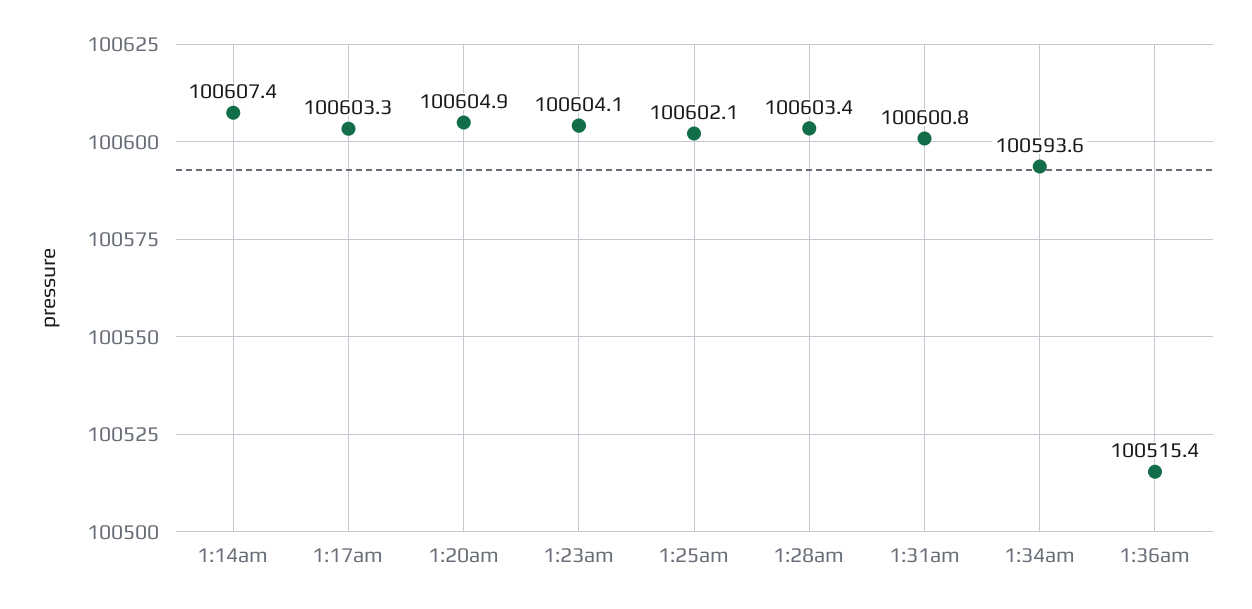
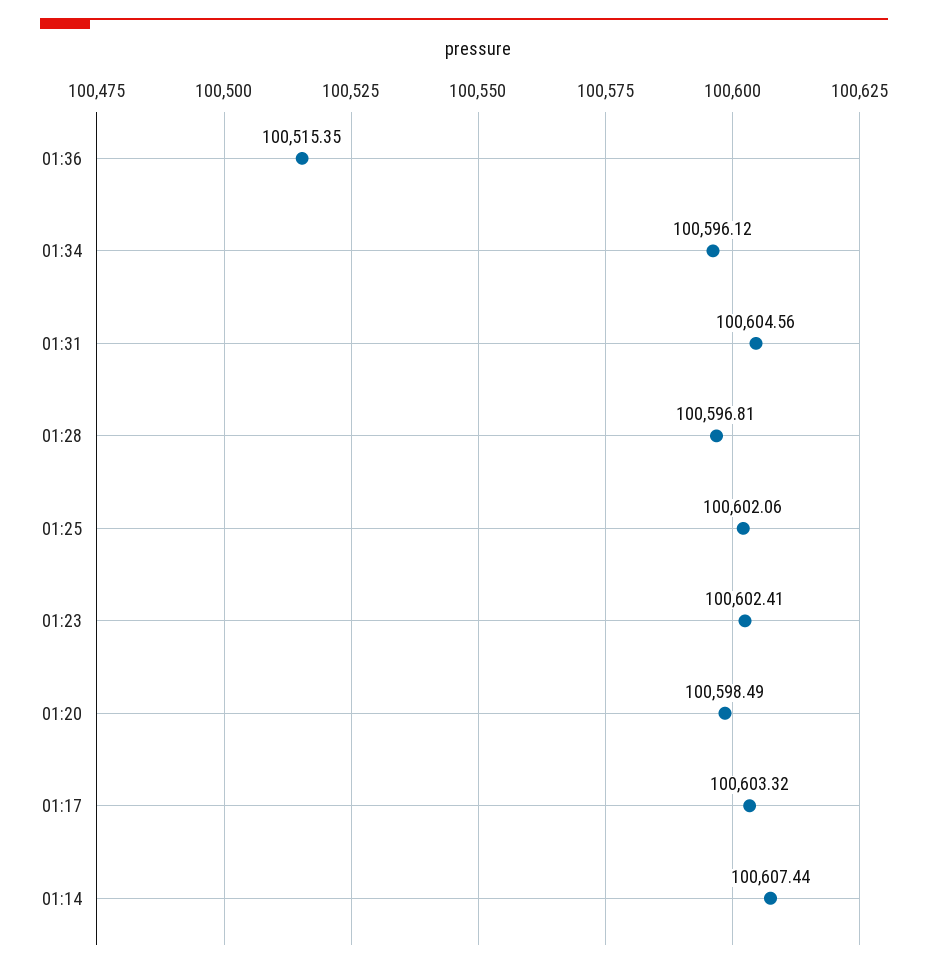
1:20am: 100604.9 -> 100598.49
1:23am: 100604.1 -> 100602.41
1:28am: 100603.4 -> 100596.81
1:31am: 100600.8 -> 100604.56
1:34am: 100593.6 -> 100596.12

